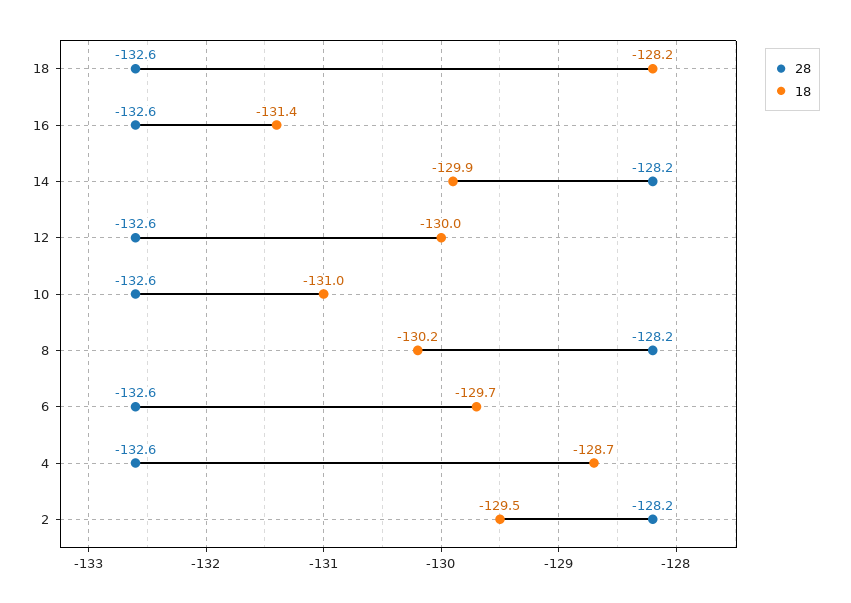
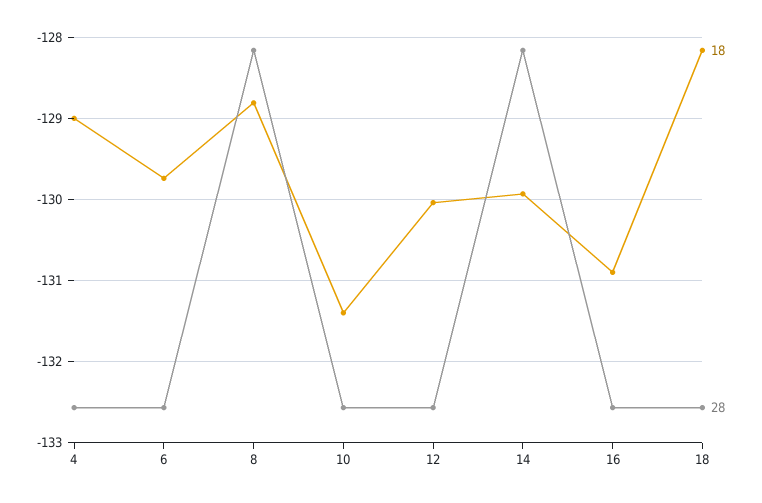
18, 16: -131.4 -> -130.9
18, 10: -131 -> -131.4
18, 8: -130.2 -> -128.8
18, 4: -128.7 -> -129
28, 2: -128.2 -> none
18, 2: -129.5 -> none

